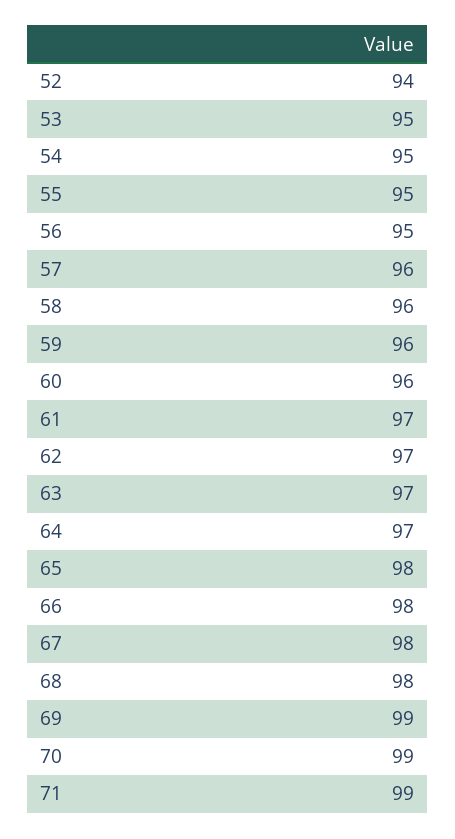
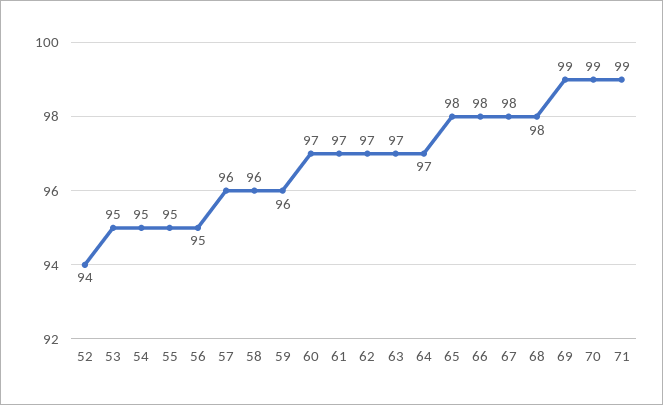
60: 96 -> 97

